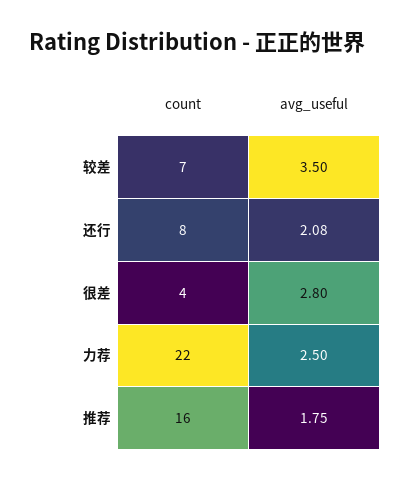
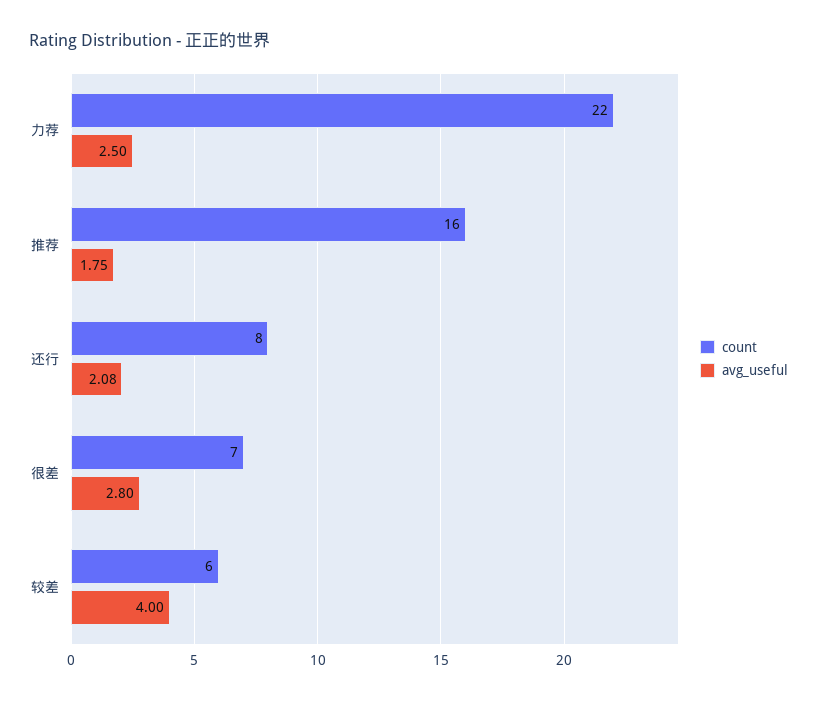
count, 较差: 7 -> 6
avg_useful, 较差: 3.5 -> 4
count, 很差: 4 -> 7

